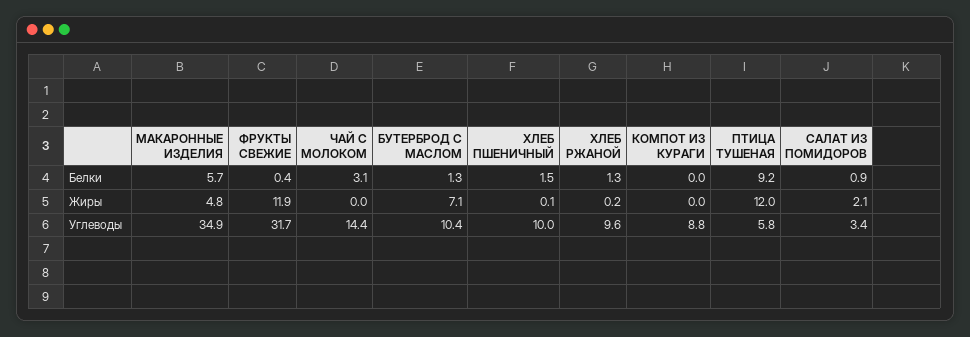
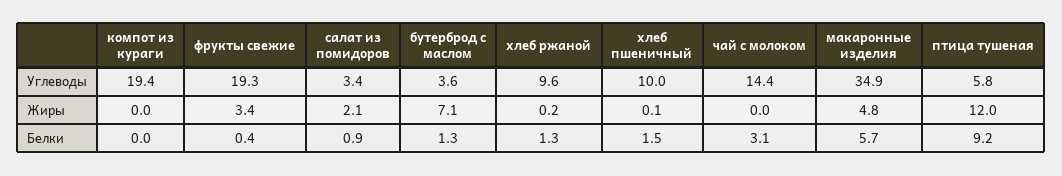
ФРУКТЫ СВЕЖИЕ, Жиры: 11.9 -> 3.4
ФРУКТЫ СВЕЖИЕ, Углеводы: 31.7 -> 19.3
БУТЕРБРОД С МАСЛОМ, Углеводы: 10.4 -> 3.6
КОМПОТ ИЗ КУРАГИ, Углеводы: 8.8 -> 19.4

